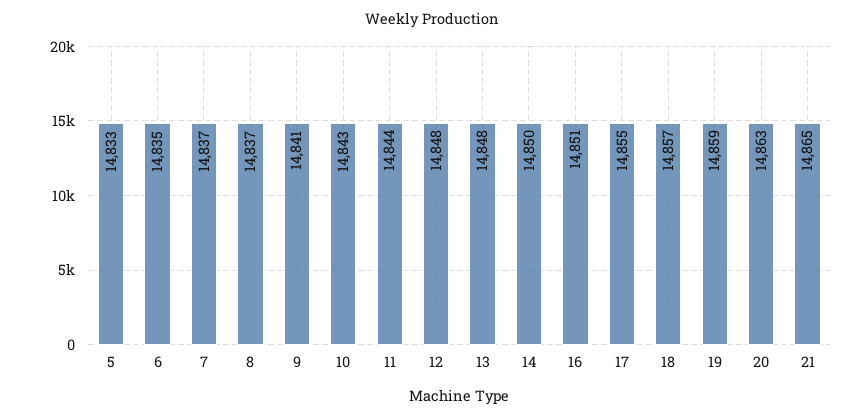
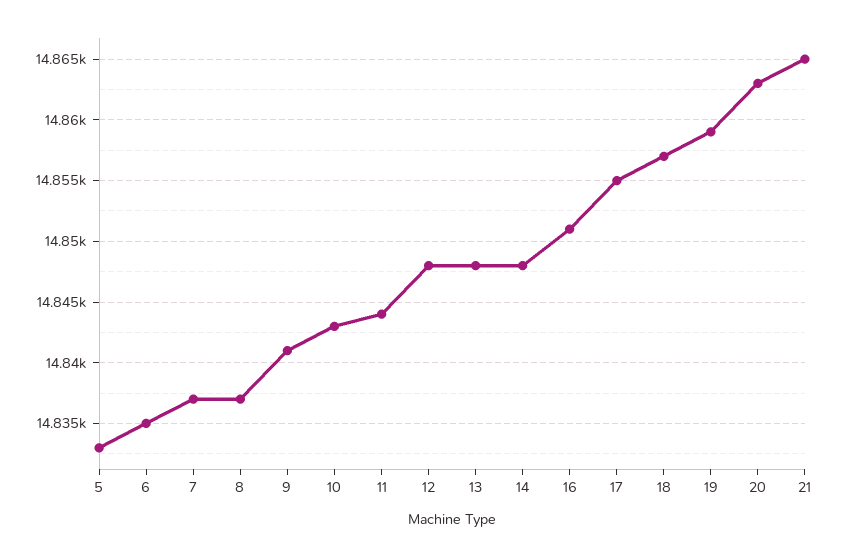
14: 14850 -> 14848

